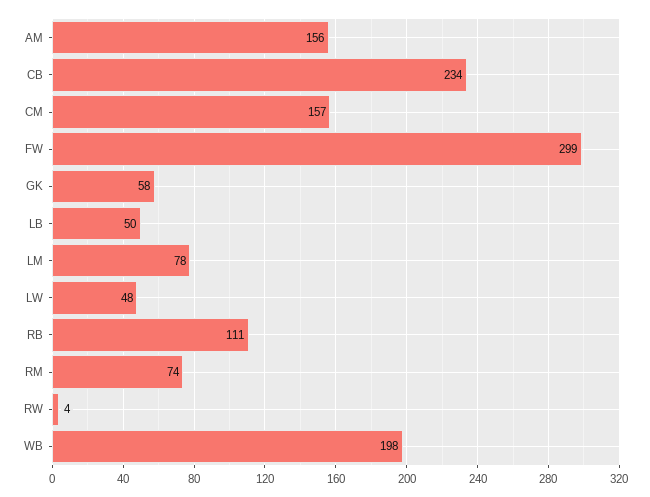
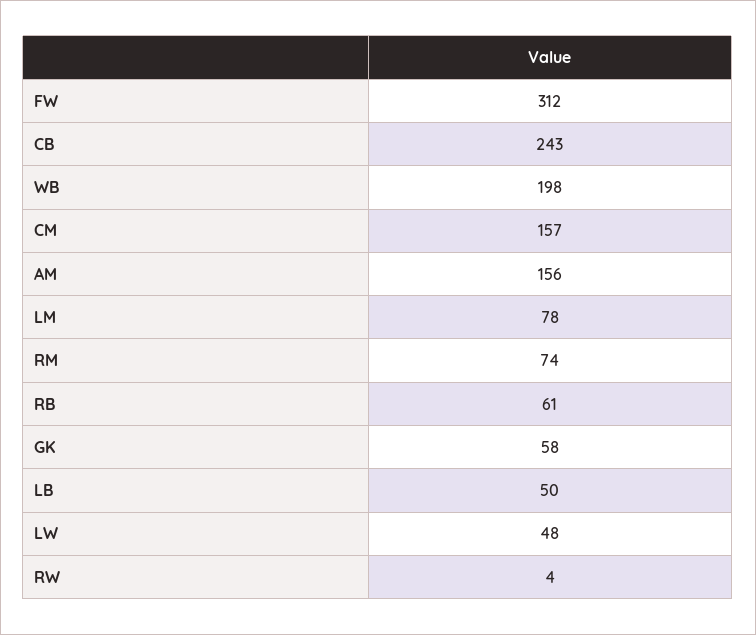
CB: 234 -> 243
FW: 299 -> 312
RB: 111 -> 61

